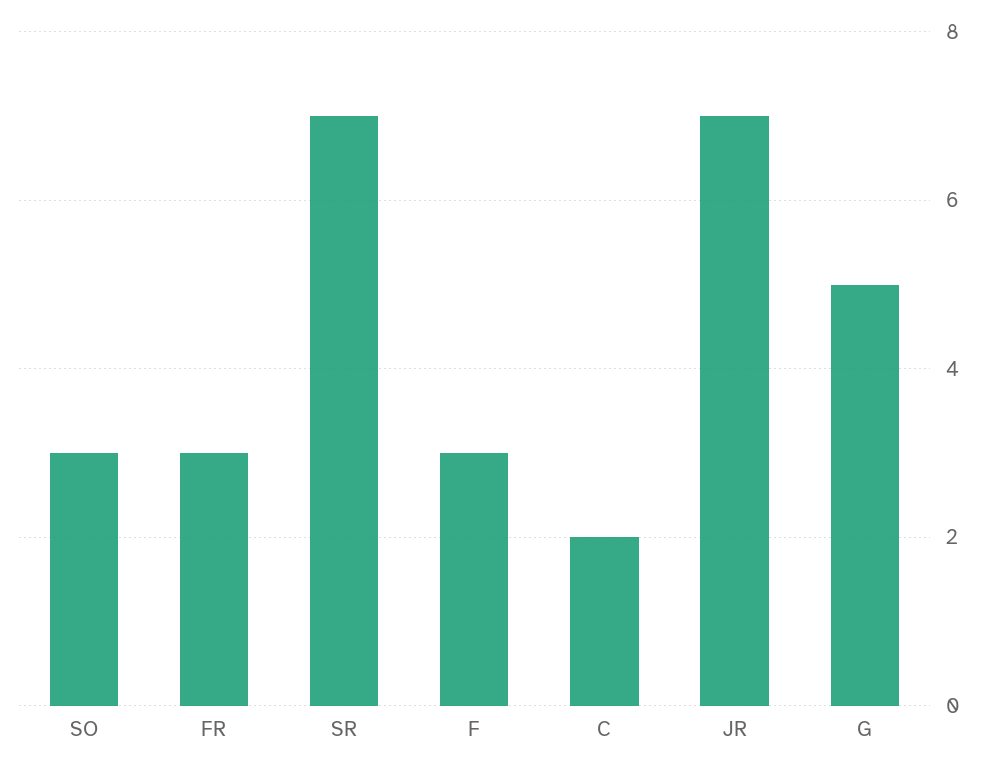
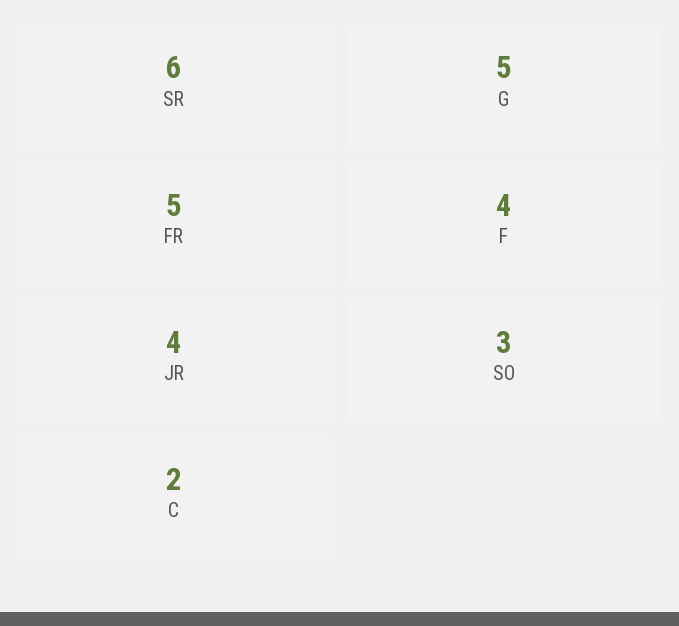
FR: 3 -> 5
SR: 7 -> 6
F: 3 -> 4
JR: 7 -> 4

